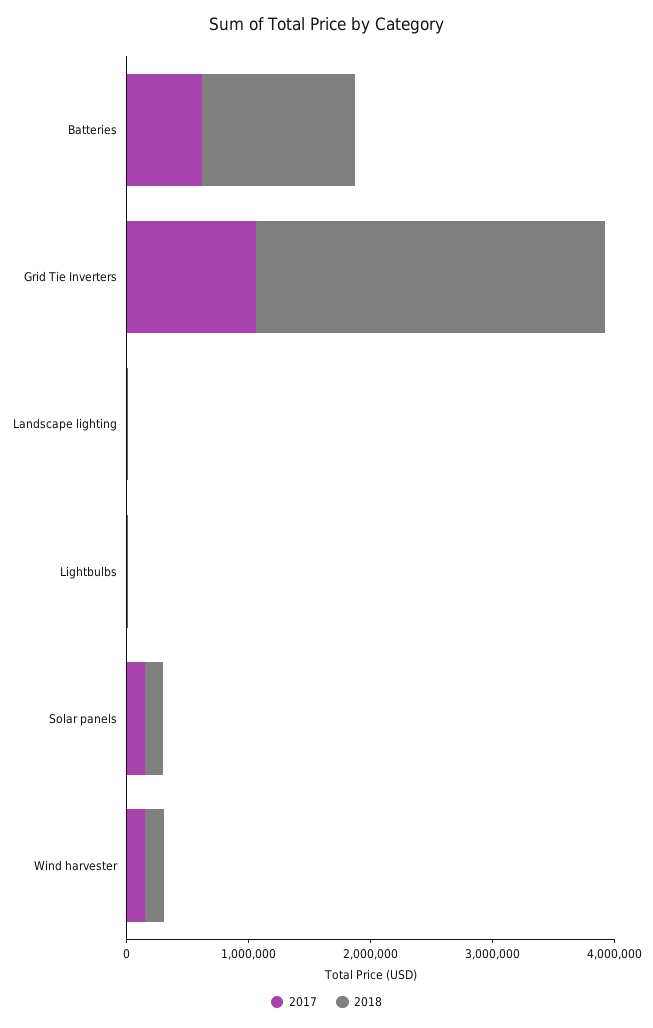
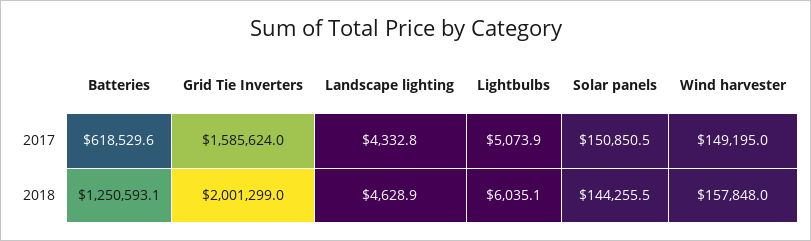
2017, Grid Tie Inverters: 1000000 -> 1585624
2018, Grid Tie Inverters: 2800000 -> 2001299

